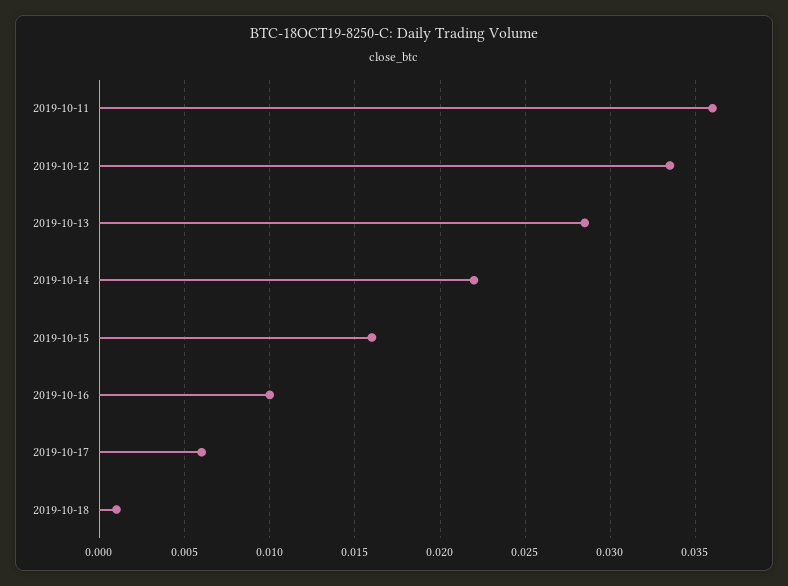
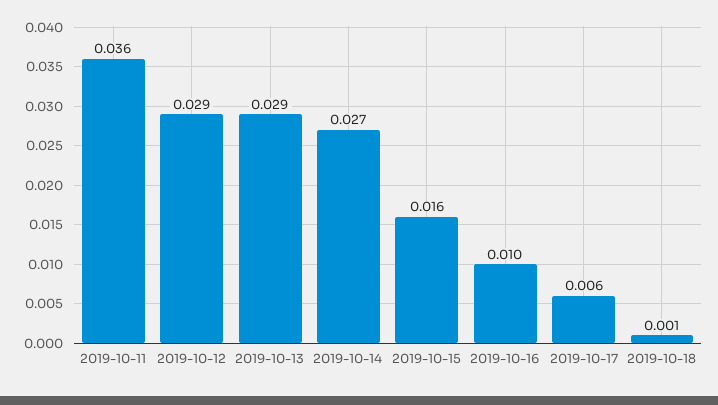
2019-10-12: 0.0335 -> 0.029
2019-10-14: 0.022 -> 0.027

